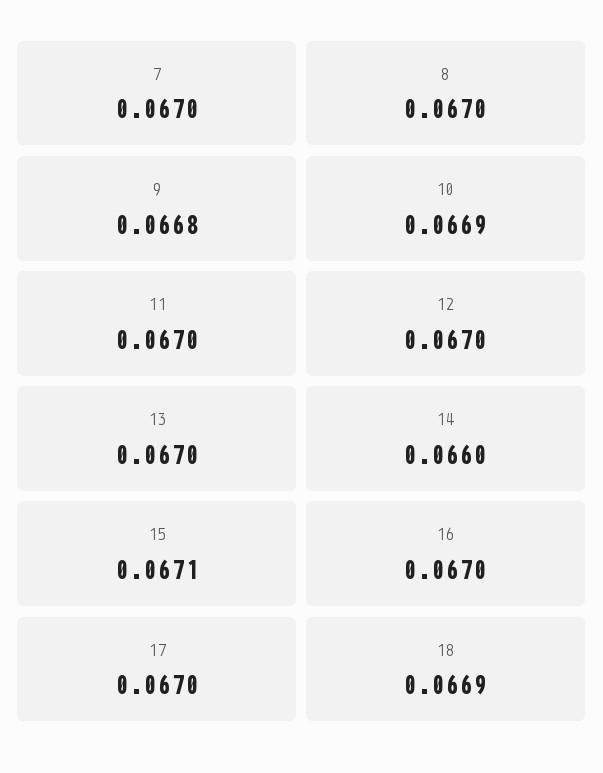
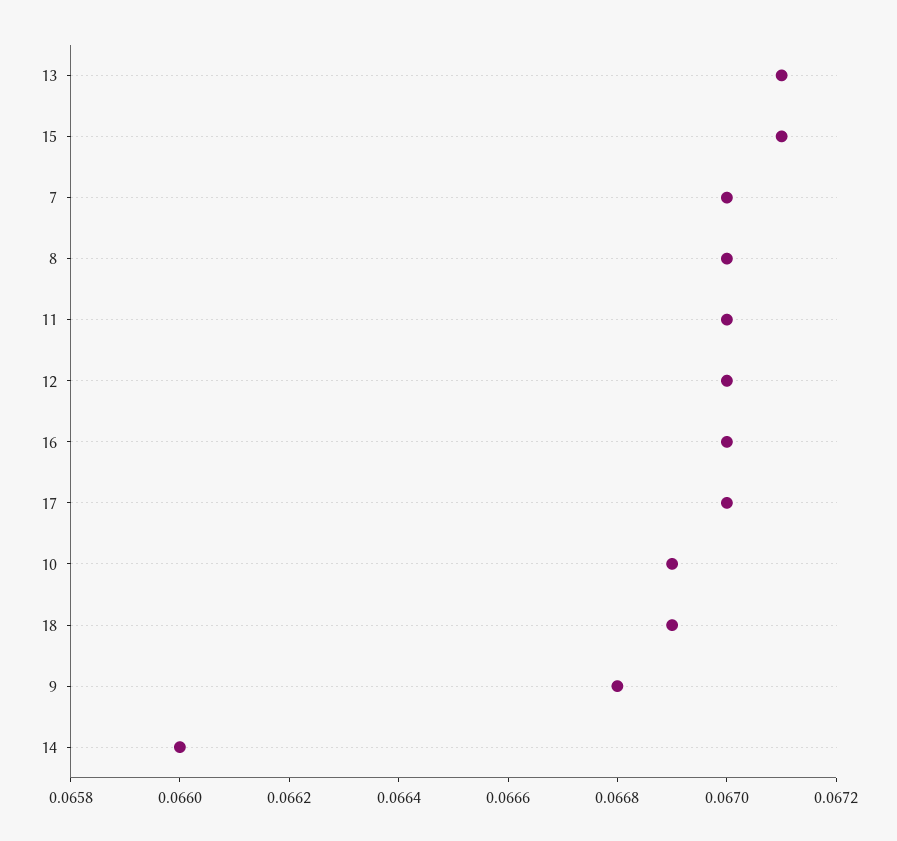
13: 0.067 -> 0.0671

